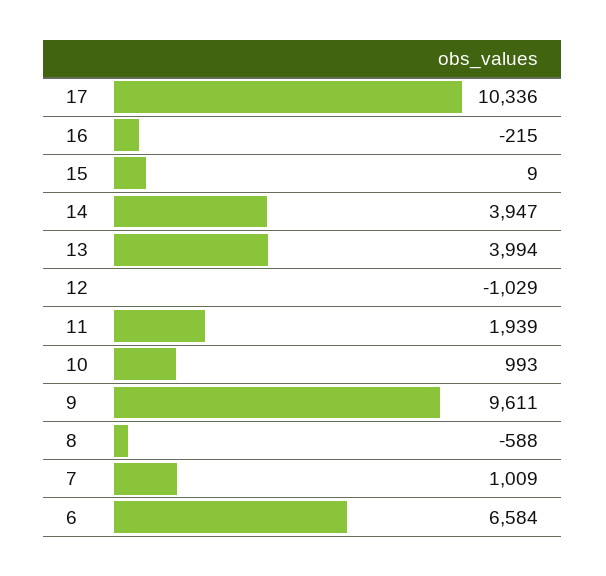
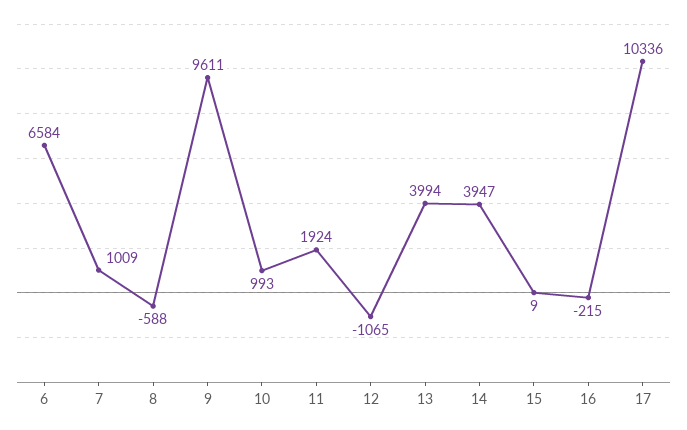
12: -1029 -> -1065
11: 1939 -> 1924

